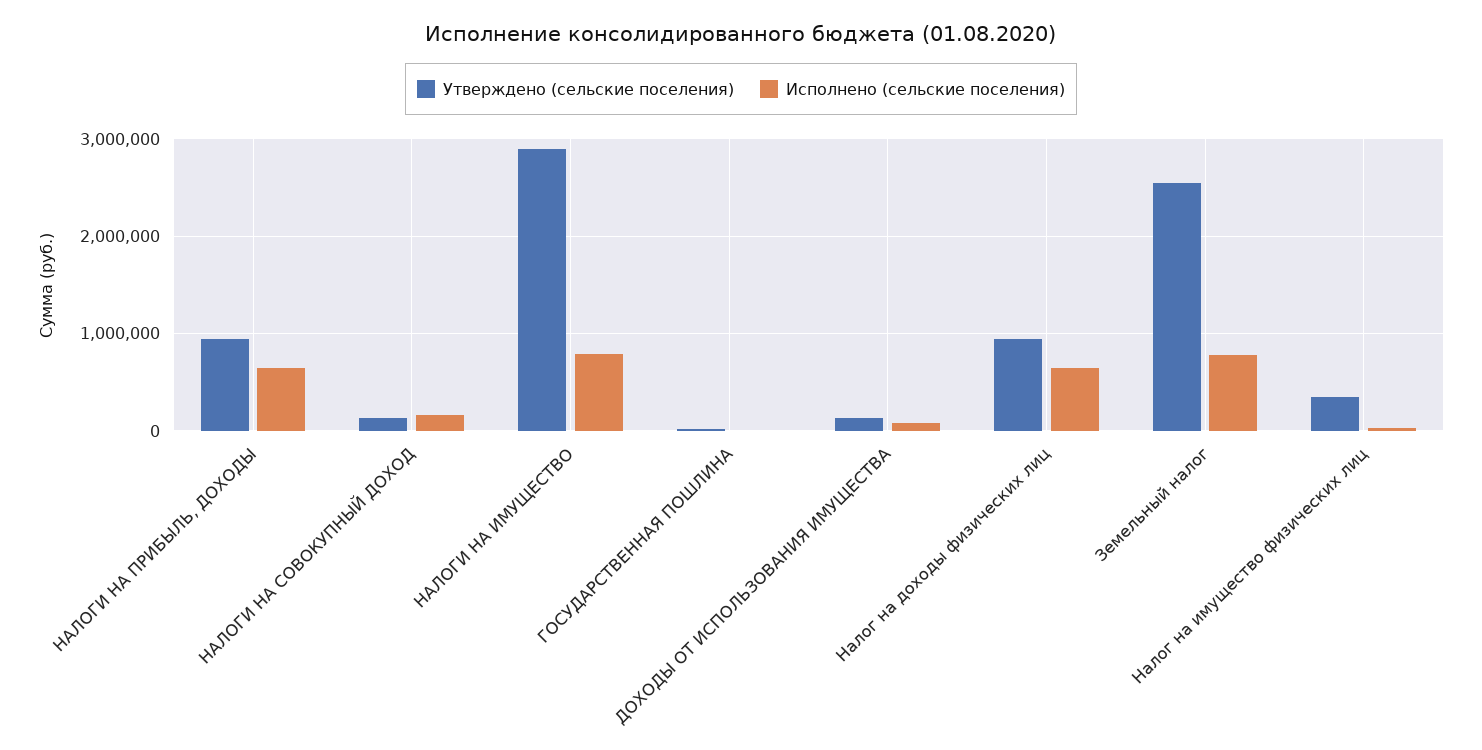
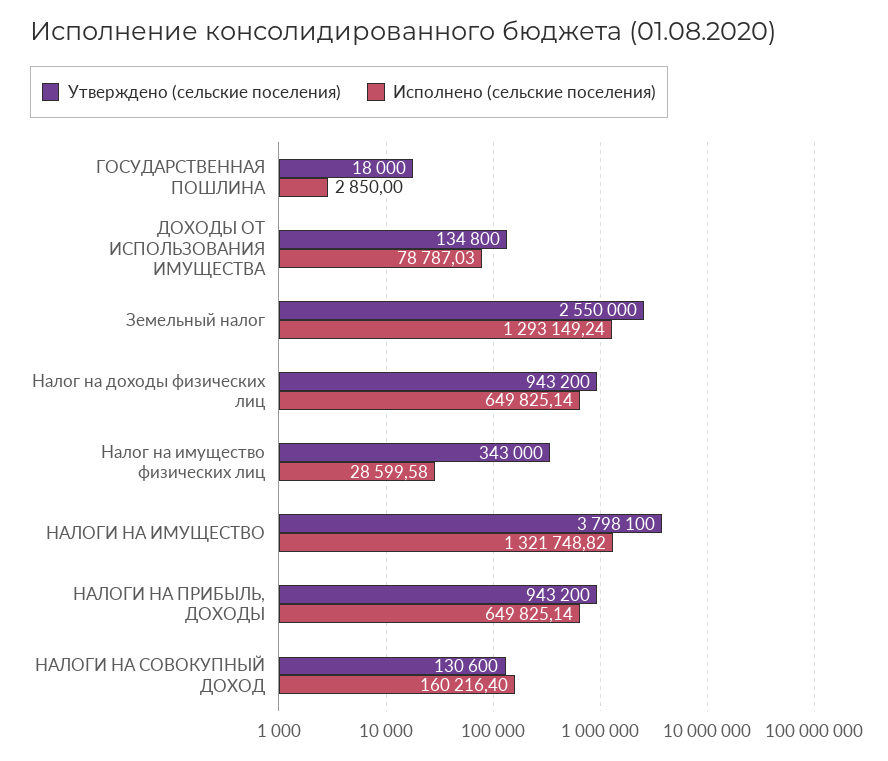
Утверждено (сельские поселения), НАЛОГИ НА ИМУЩЕСТВО: 2900000 -> 3798100
Исполнено (сельские поселения), НАЛОГИ НА ИМУЩЕСТВО: 800000 -> 1321748.82
Исполнено (сельские поселения), Земельный налог: 800000 -> 1293149.24

